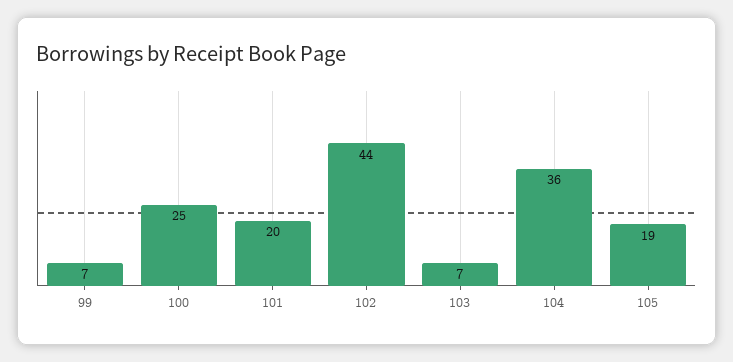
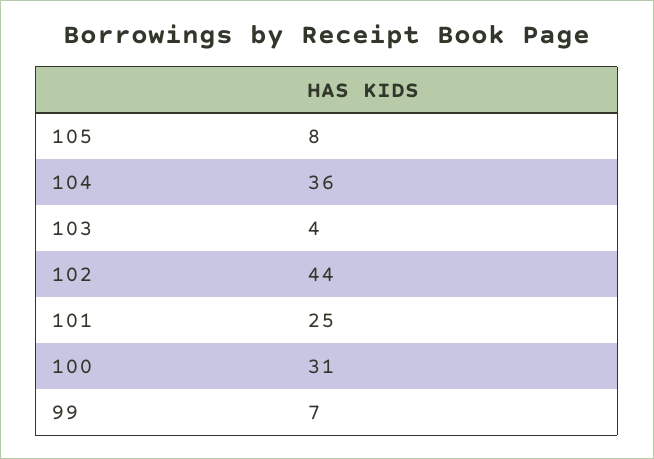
100: 25 -> 31
101: 20 -> 25
103: 7 -> 4
105: 19 -> 8

